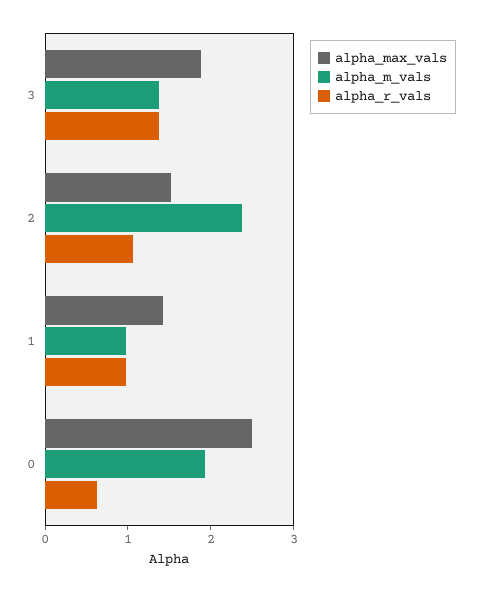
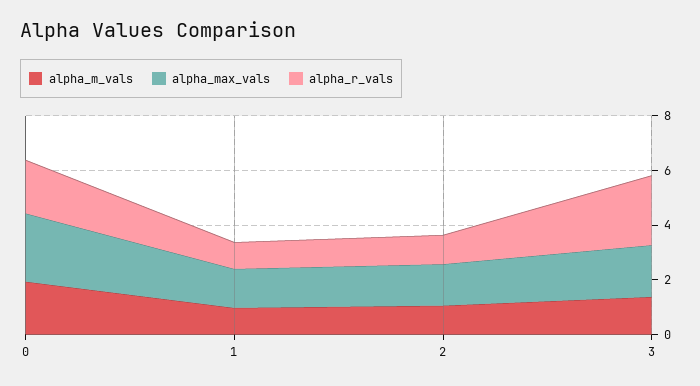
alpha_r_vals, 3: 1.4 -> 2.5
alpha_m_vals, 2: 2.4 -> 1
alpha_r_vals, 0: 0.6 -> 2

